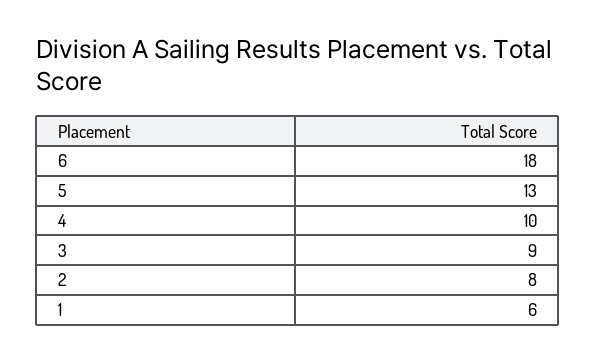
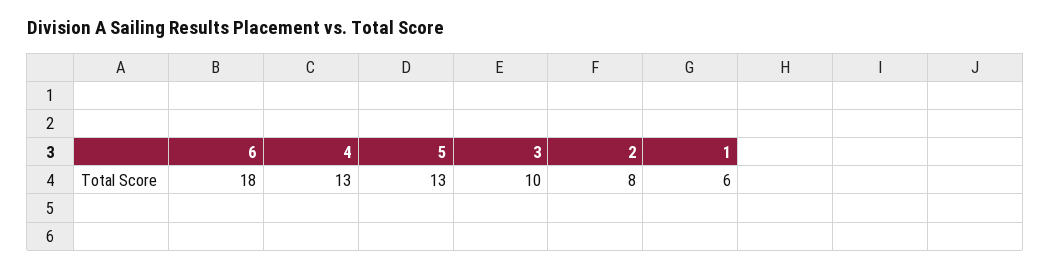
4: 10 -> 13
3: 9 -> 10

